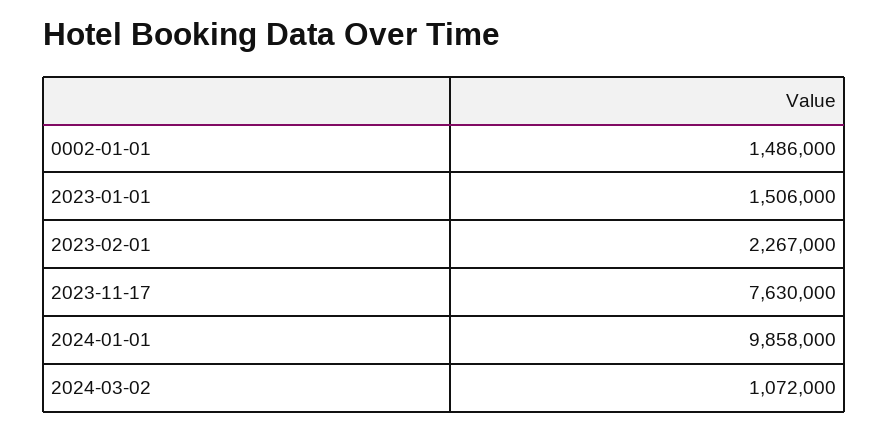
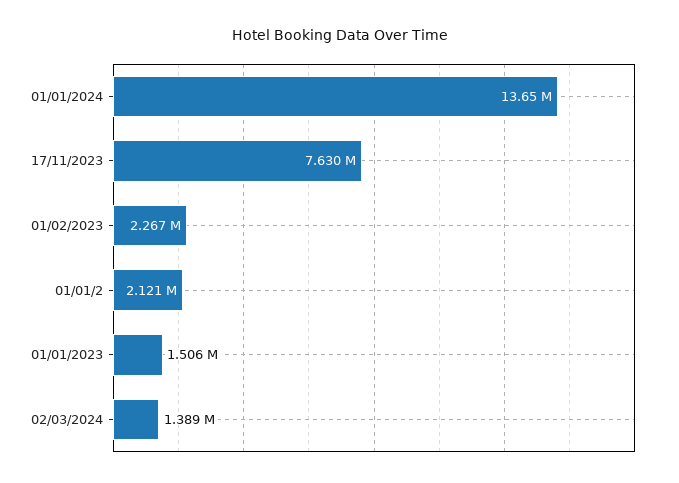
0002-01-01: 1486000 -> 2121000
2024-01-01: 9858000 -> 13650000
2024-03-02: 1072000 -> 1389000

